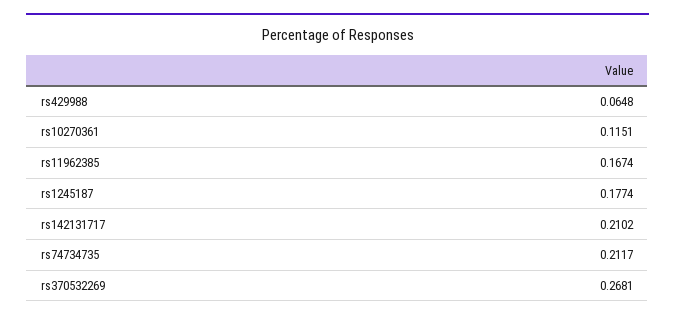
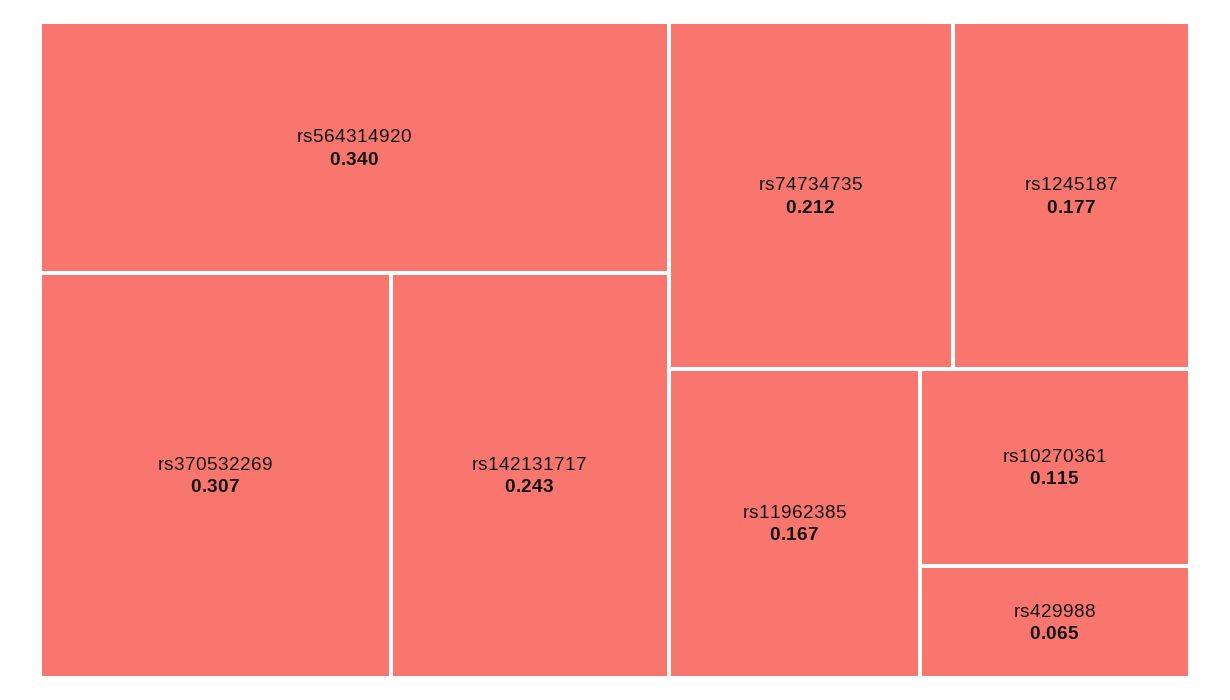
rs142131717: 0.2102 -> 0.243
rs370532269: 0.2681 -> 0.307
rs564314920: none -> 0.34

